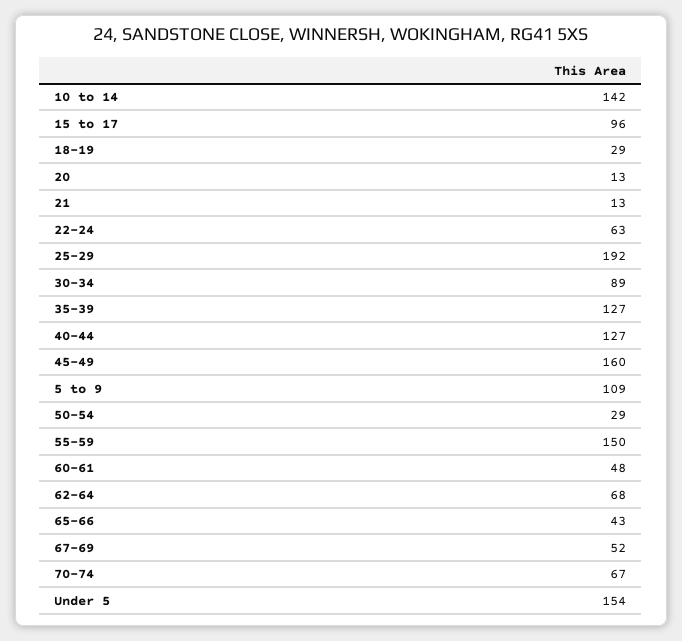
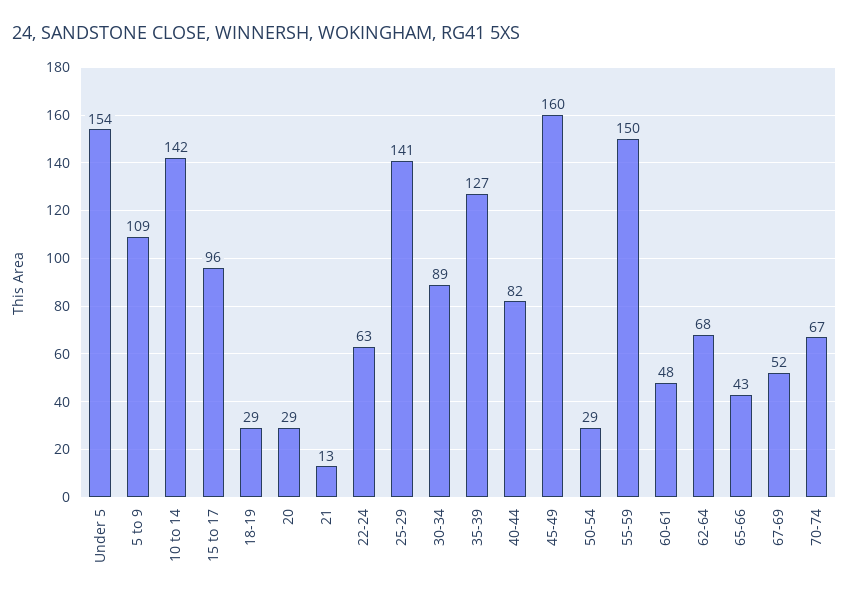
20: 13 -> 29
25-29: 192 -> 141
40-44: 127 -> 82

